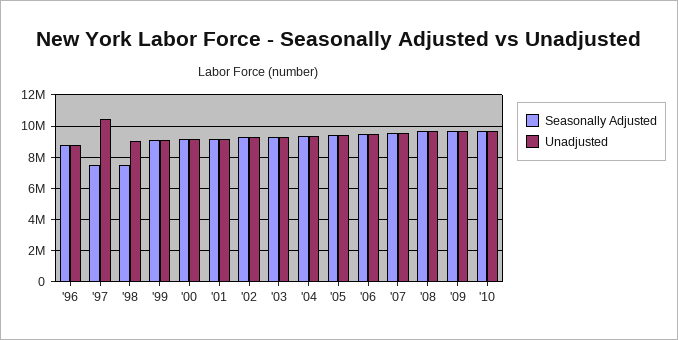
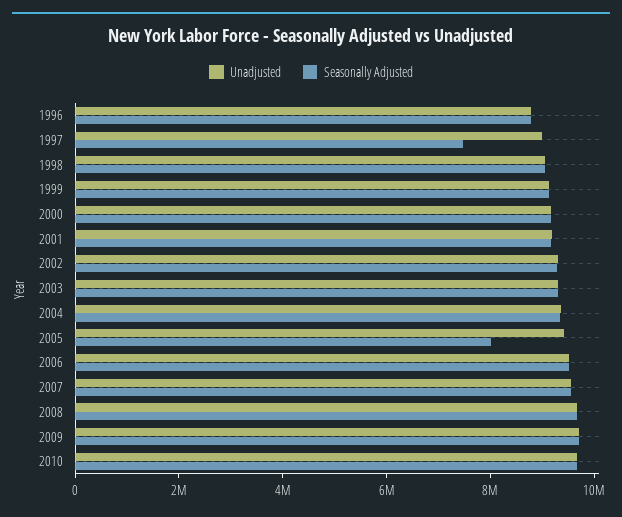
Unadjusted, '97: 10500000 -> 9000000
Seasonally Adjusted, '98: 7500000 -> 9000000
Seasonally Adjusted, '05: 9500000 -> 8000000

